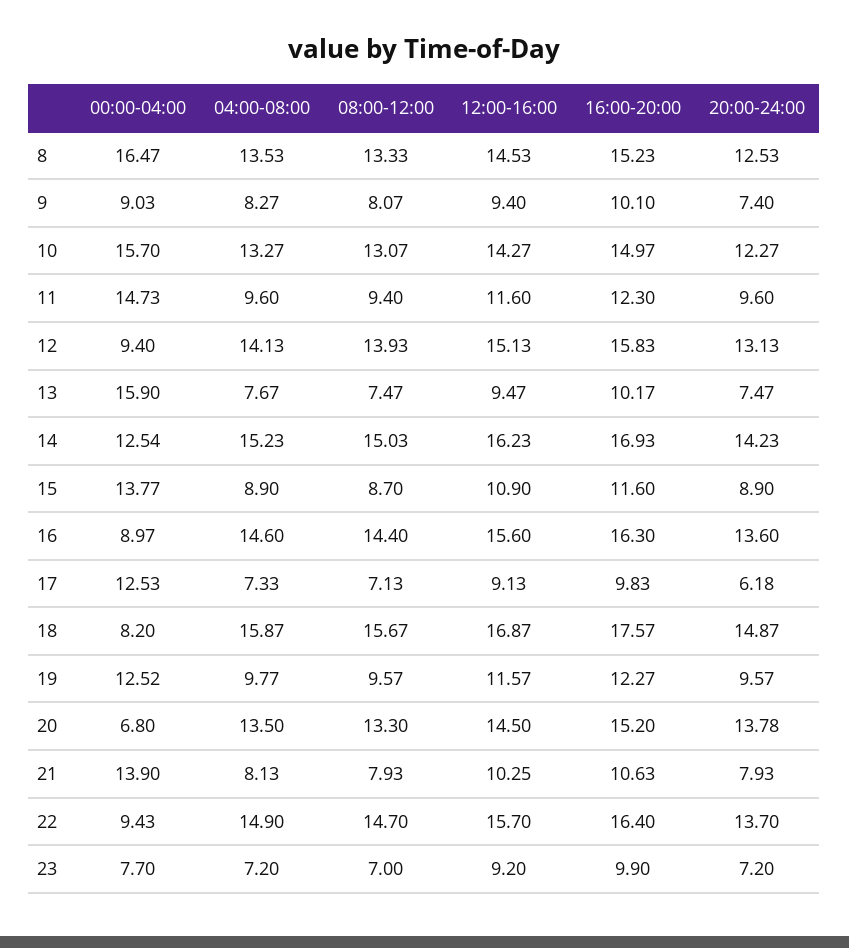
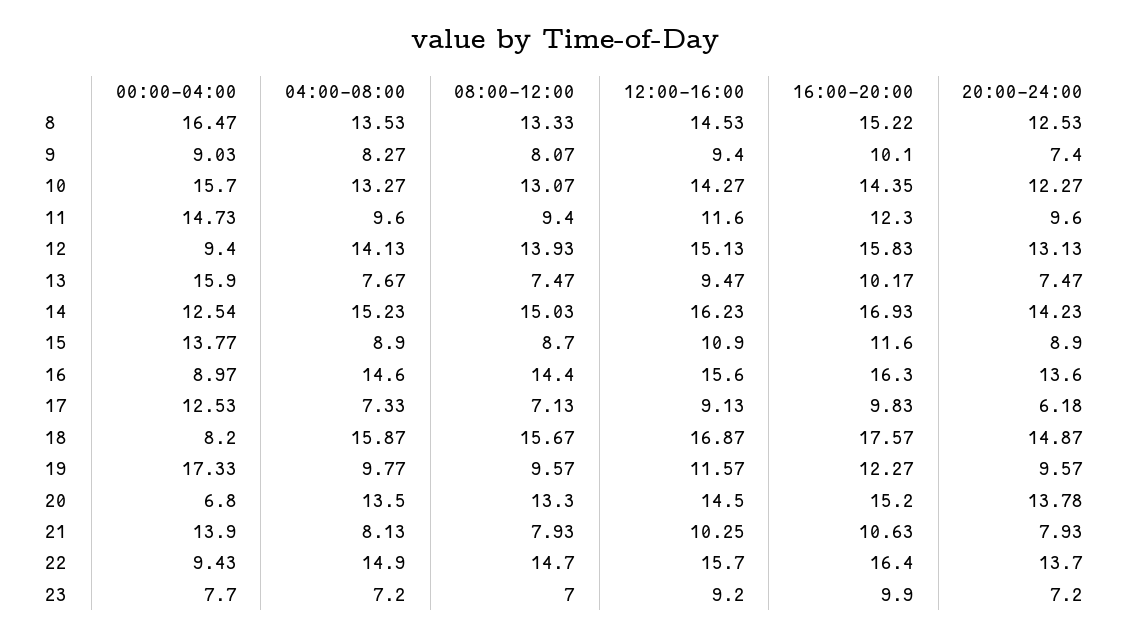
16:00-20:00, 8: 15.23 -> 15.22
16:00-20:00, 10: 14.97 -> 14.35
00:00-04:00, 19: 12.52 -> 17.33

